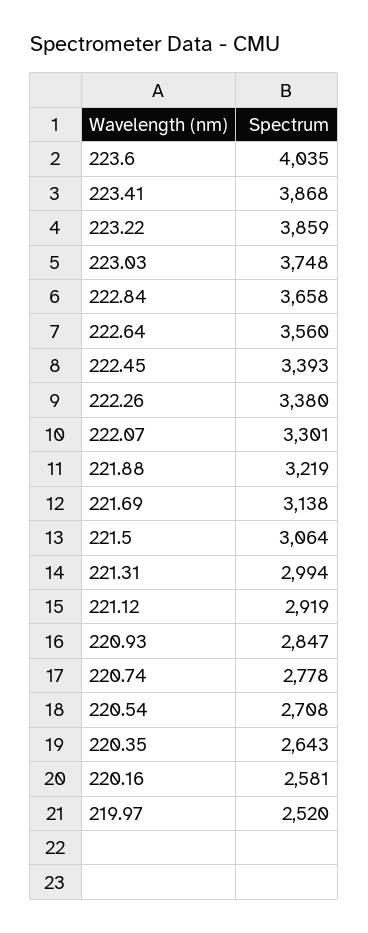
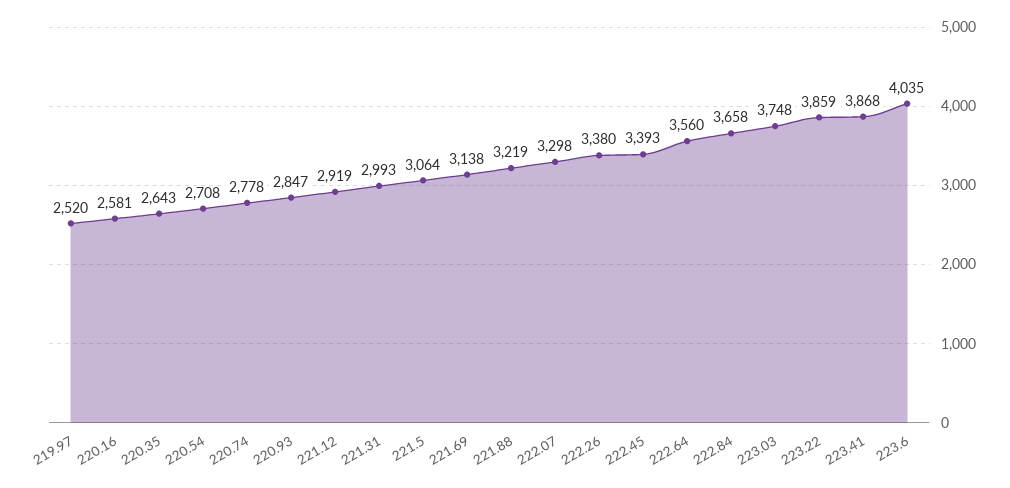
222.07: 3301 -> 3298
221.31: 2994 -> 2993

